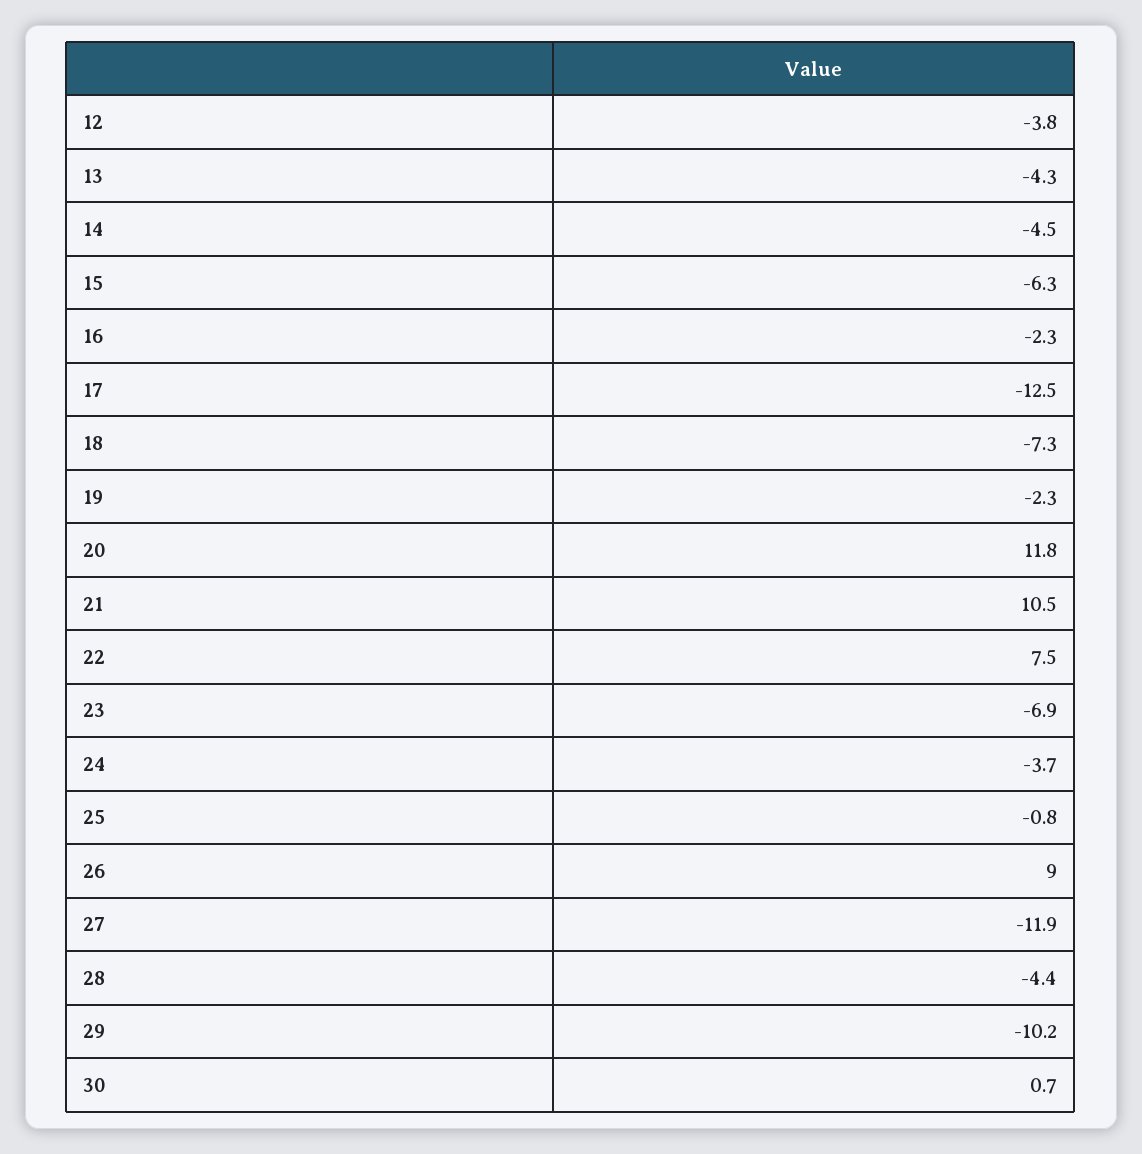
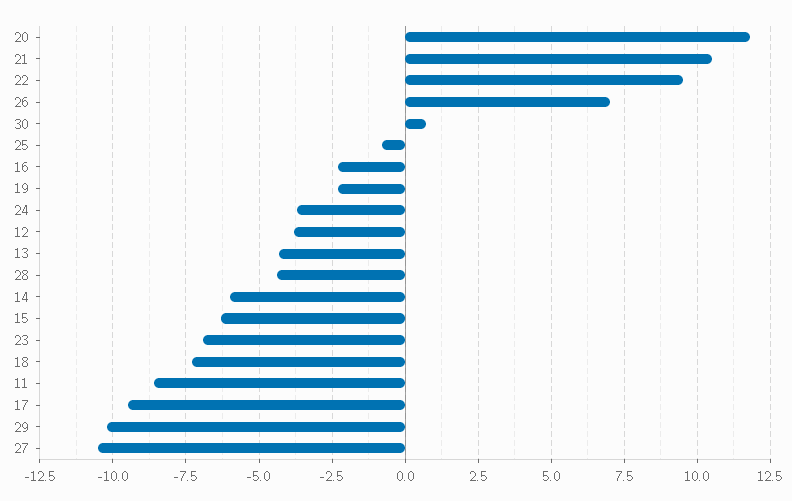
14: -4.5 -> -6
17: -12.5 -> -9.5
22: 7.5 -> 9.5
26: 9 -> 7
27: -11.9 -> -10.5
11: none -> -8.5

